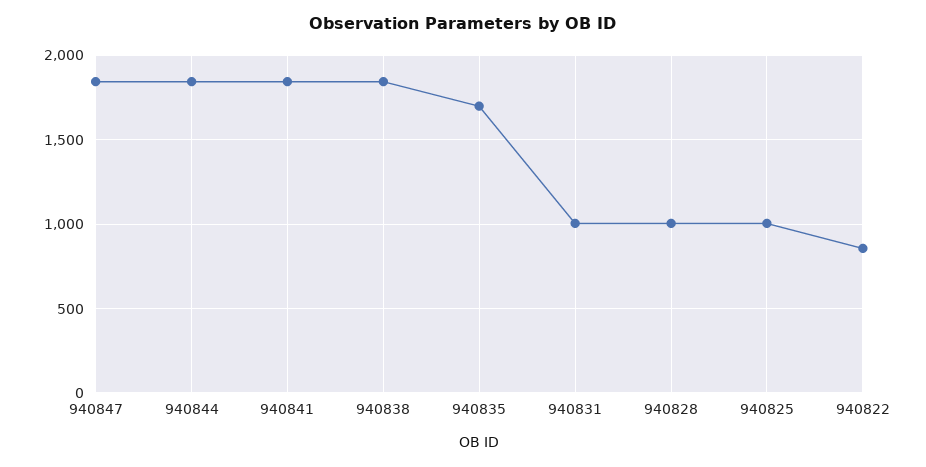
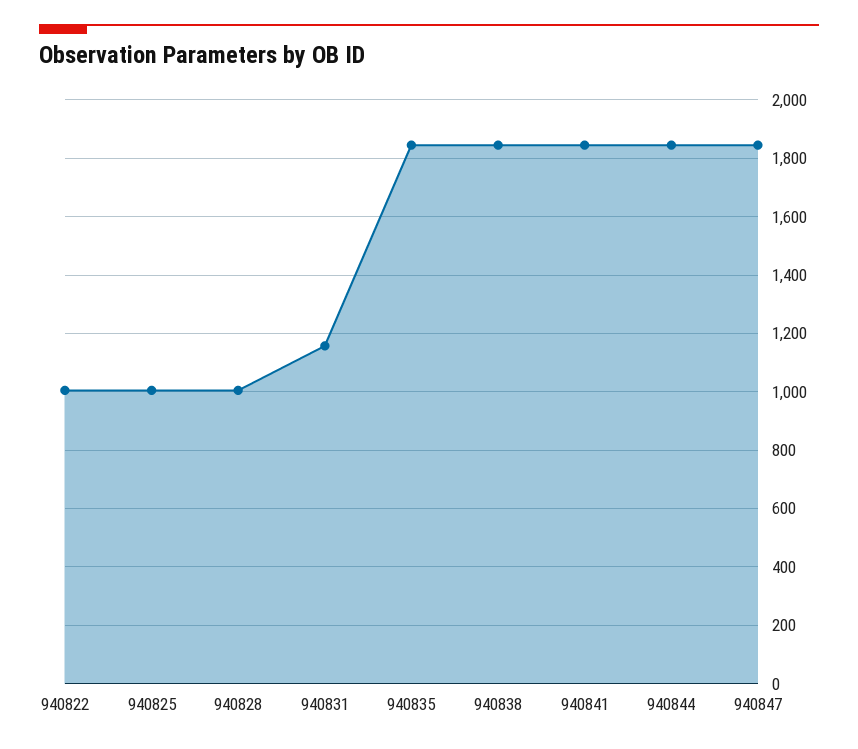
940835: 1700 -> 1850
940831: 1000 -> 1150
940822: 850 -> 1000

